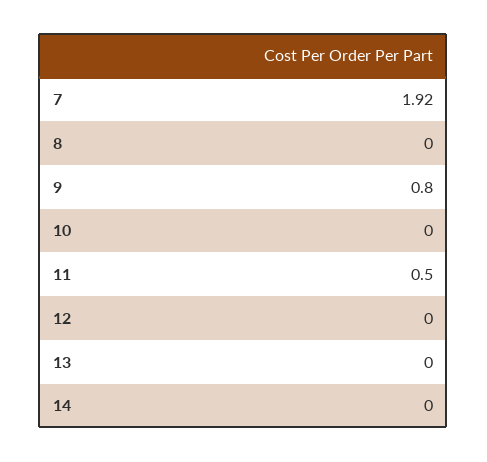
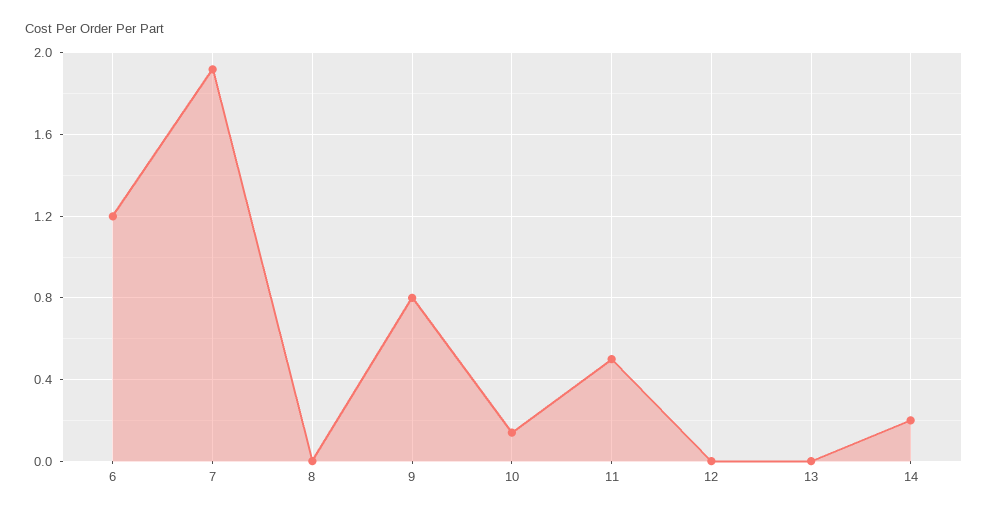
10: 0 -> 0.15
14: 0 -> 0.2
6: none -> 1.2

